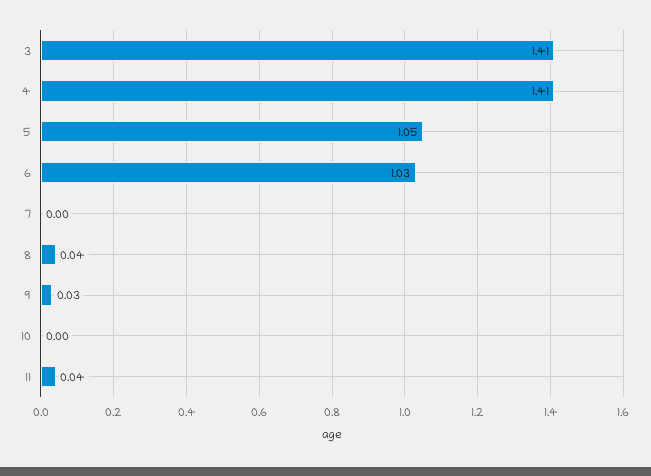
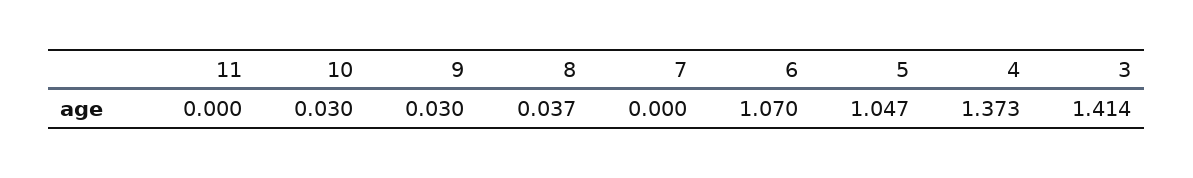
4: 1.41 -> 1.373
6: 1.03 -> 1.07
10: 0 -> 0.03
11: 0.04 -> 0

